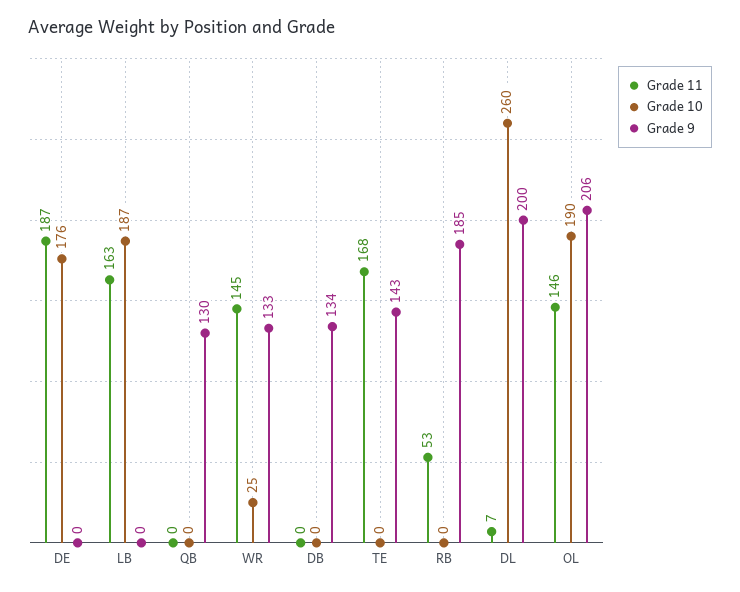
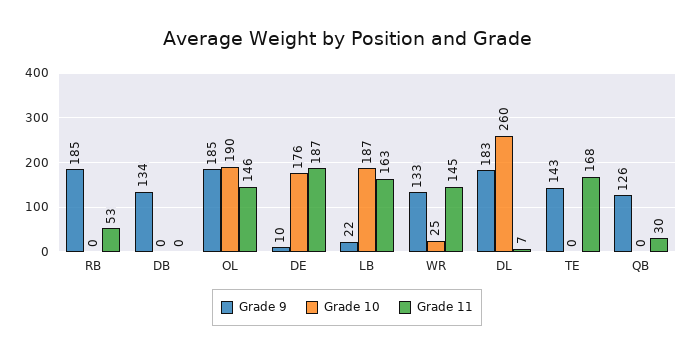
Grade 9, DE: 0 -> 10
Grade 9, LB: 0 -> 22
Grade 11, QB: 0 -> 30
Grade 9, QB: 130 -> 126
Grade 9, DL: 200 -> 183
Grade 9, OL: 206 -> 185

